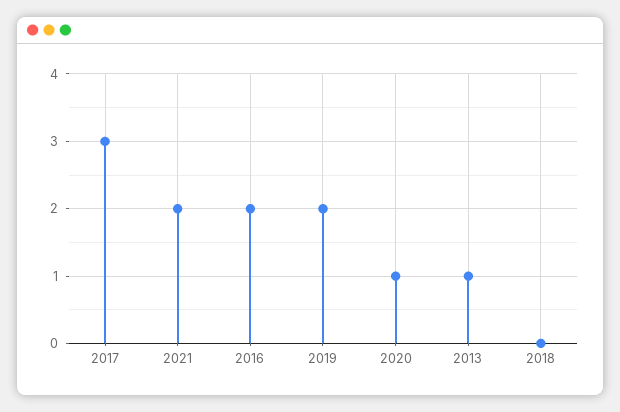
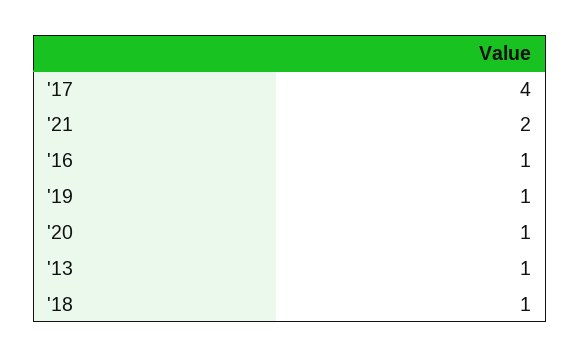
2017: 3 -> 4
2016: 2 -> 1
2019: 2 -> 1
2018: 0 -> 1

